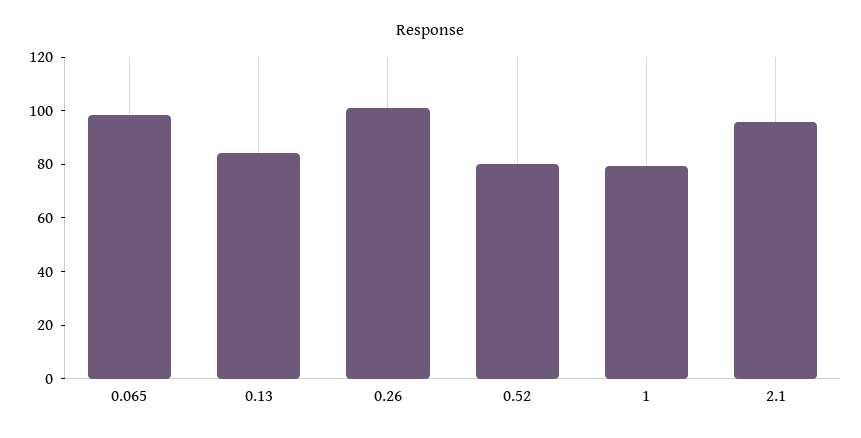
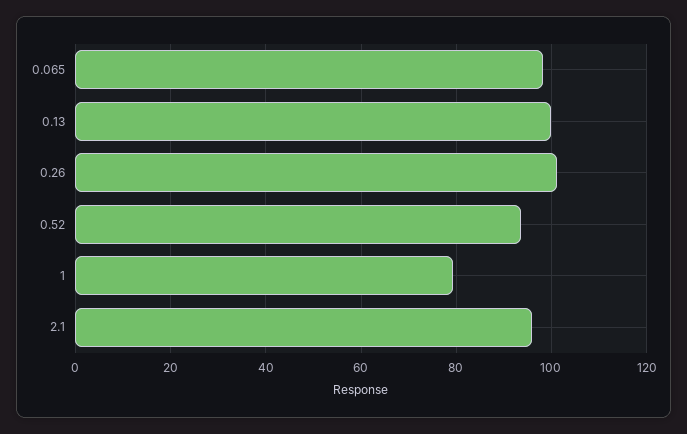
0.13: 85 -> 100
0.52: 80 -> 94

